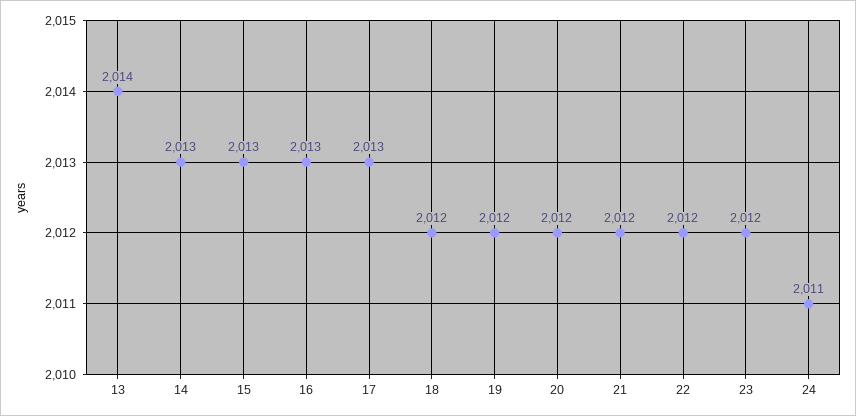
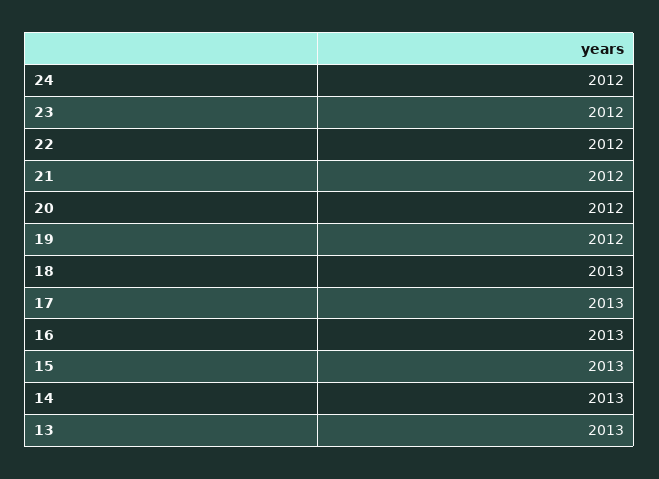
13: 2014 -> 2013
18: 2012 -> 2013
24: 2011 -> 2012

